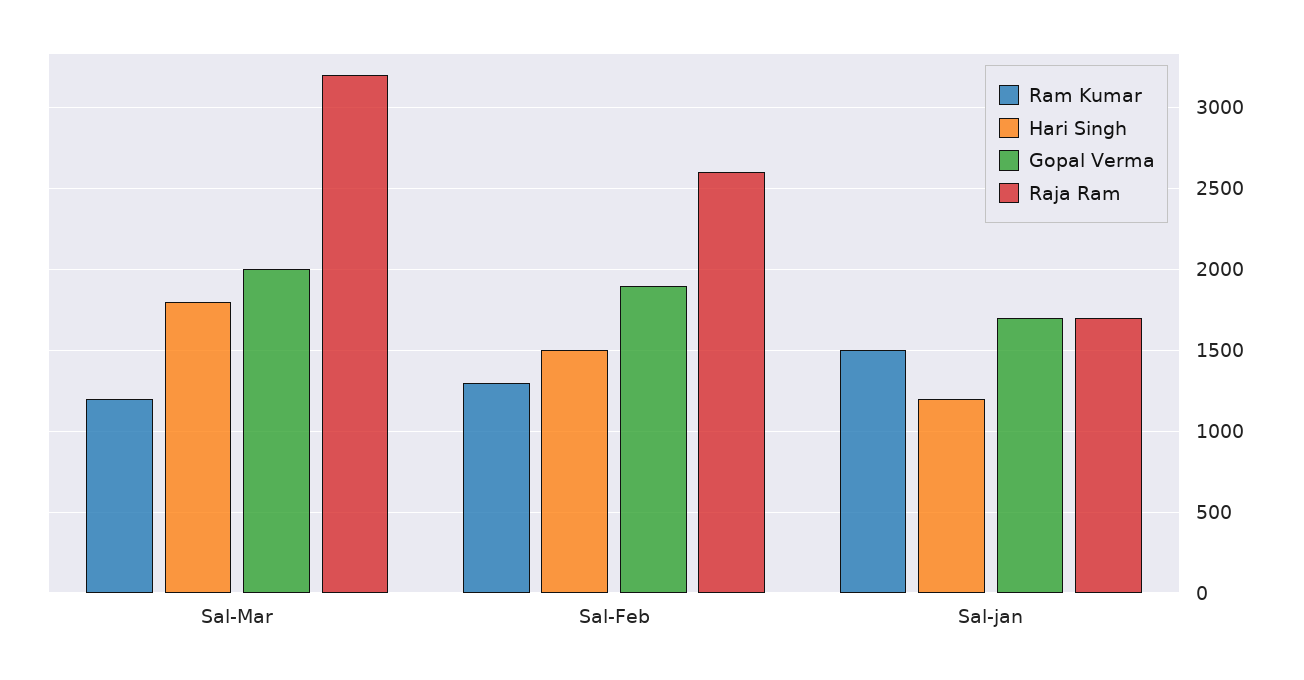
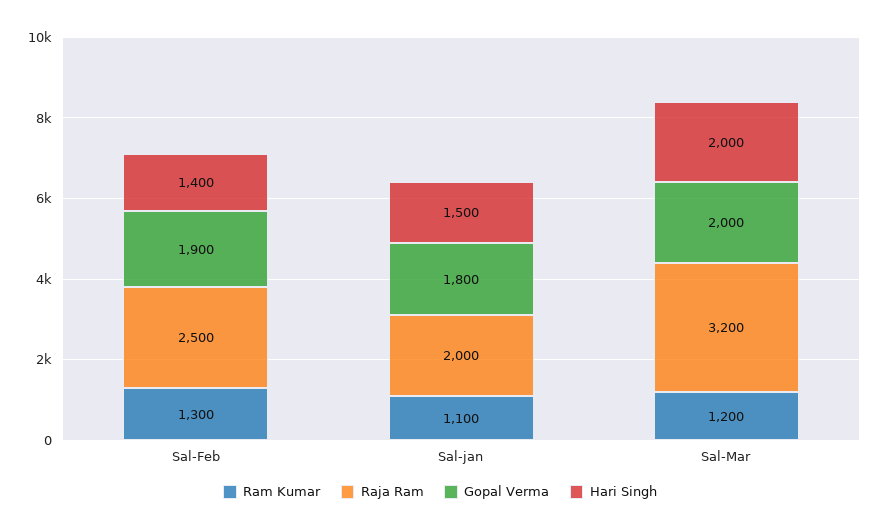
Hari Singh, Sal-Mar: 1800 -> 2000
Hari Singh, Sal-Feb: 1500 -> 1400
Raja Ram, Sal-Feb: 2600 -> 2500
Ram Kumar, Sal-jan: 1500 -> 1100
Hari Singh, Sal-jan: 1200 -> 1500
Gopal Verma, Sal-jan: 1700 -> 1800
Raja Ram, Sal-jan: 1700 -> 2000

